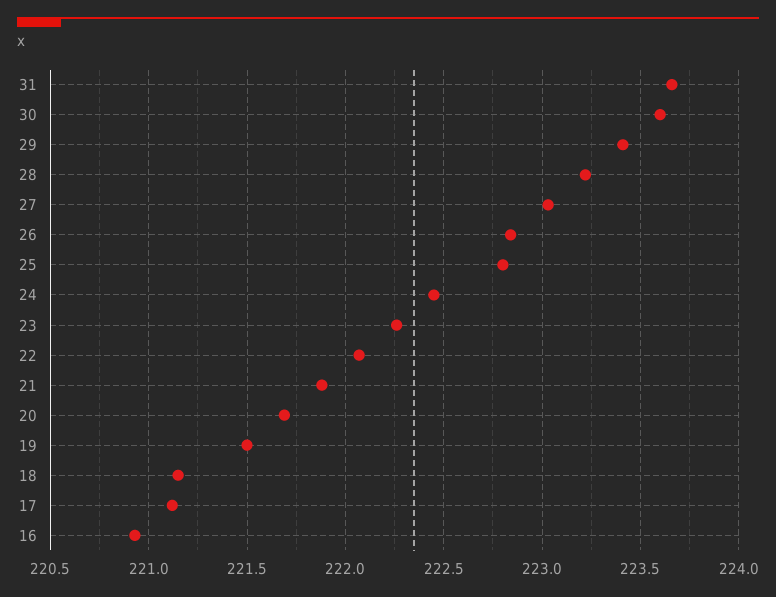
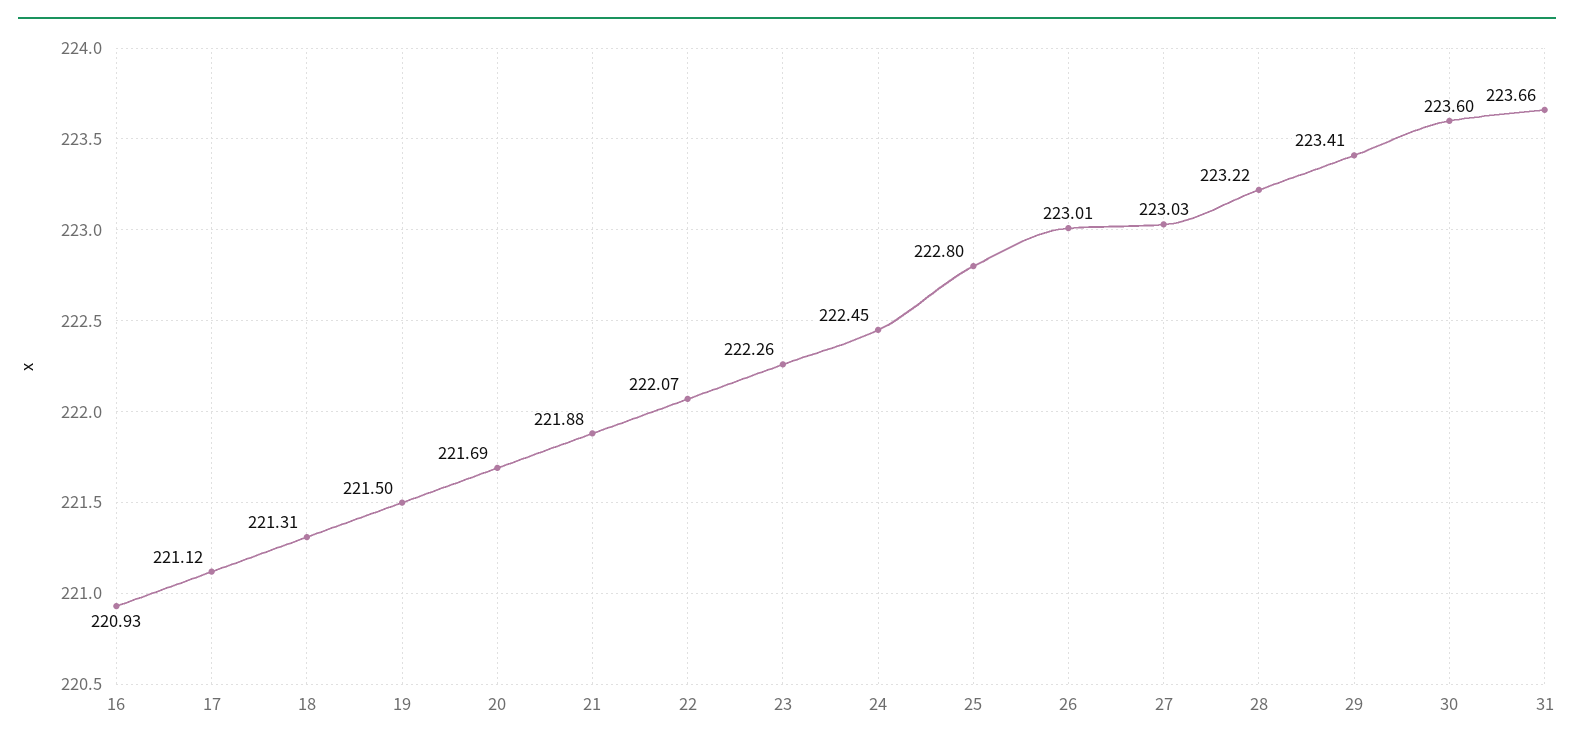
26: 222.85 -> 223.01
18: 221.15 -> 221.31

